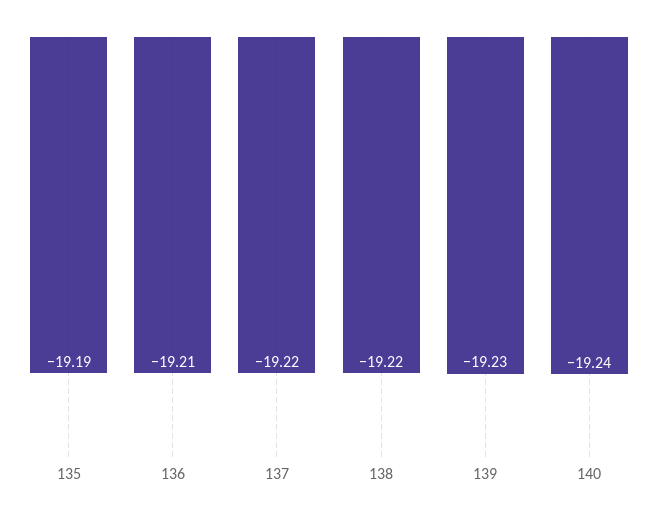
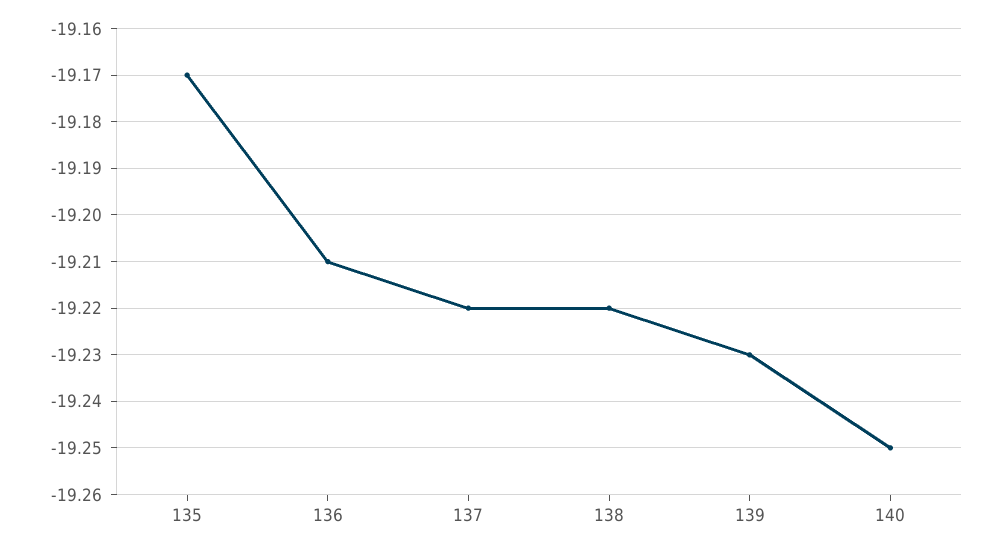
135: -19.19 -> -19.17
140: -19.24 -> -19.25

